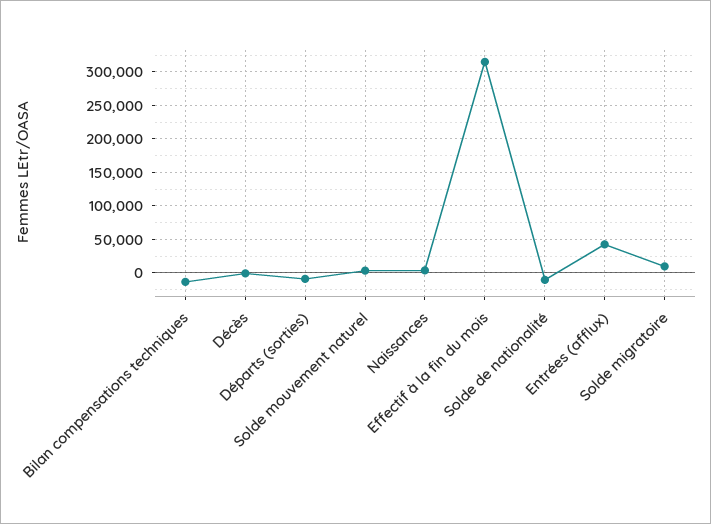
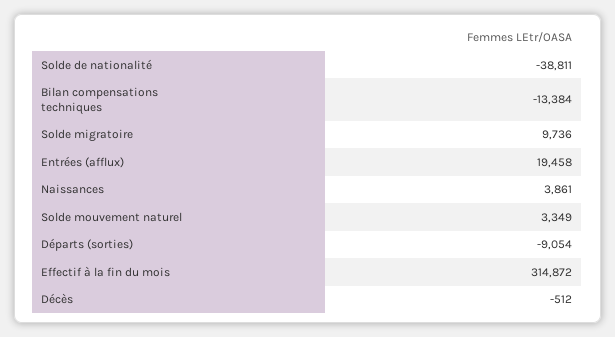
Solde de nationalité: -10000 -> -38811
Entrées (afflux): 40000 -> 19458

